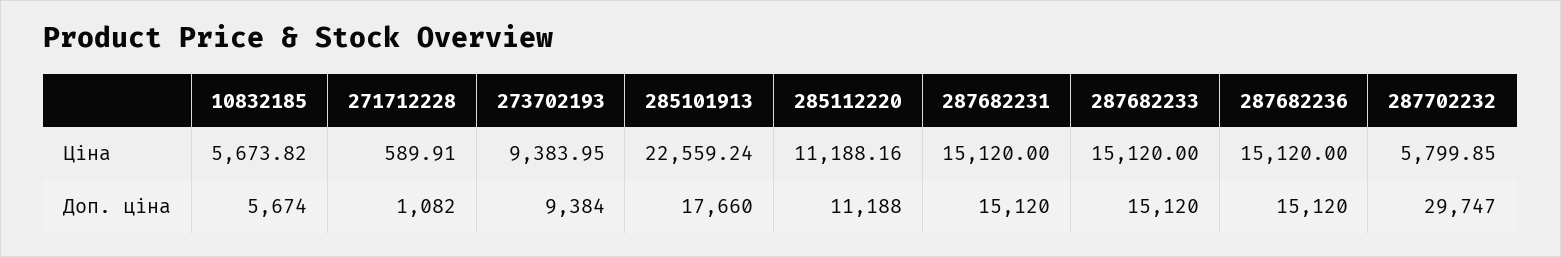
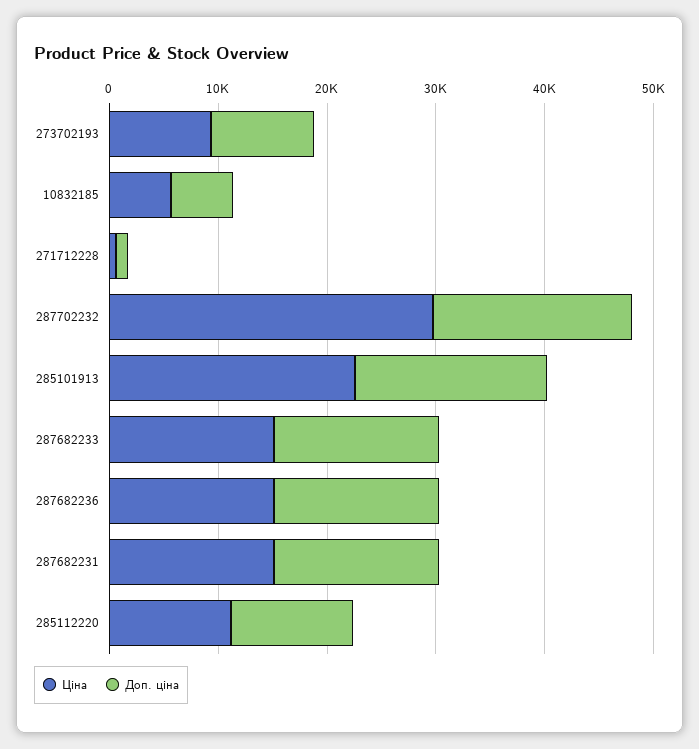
Ціна, 287702232: 5799.85 -> 30000
Доп. ціна, 287702232: 29747 -> 18000

